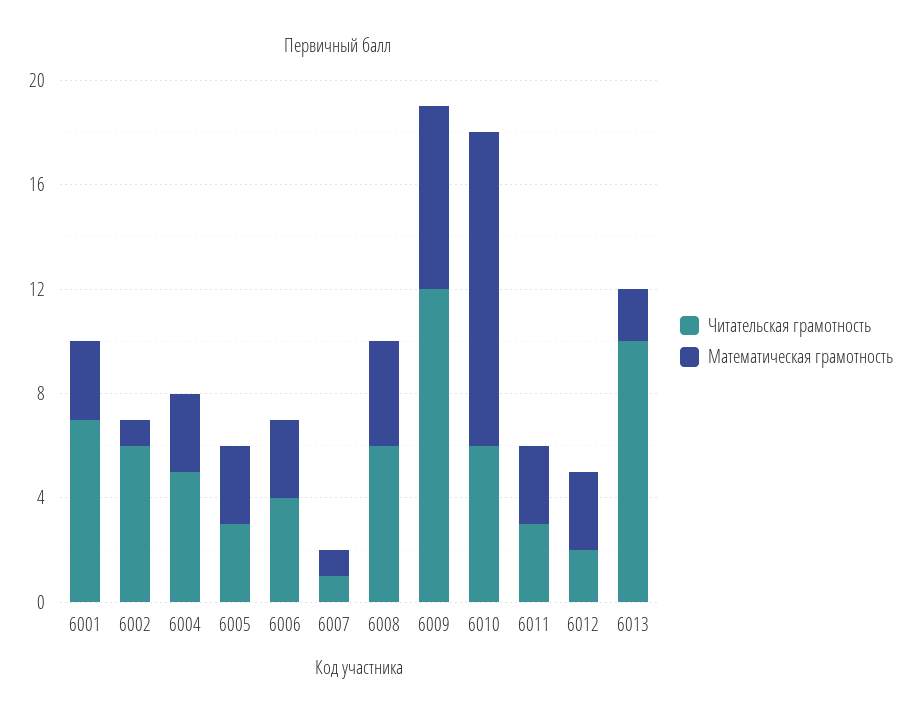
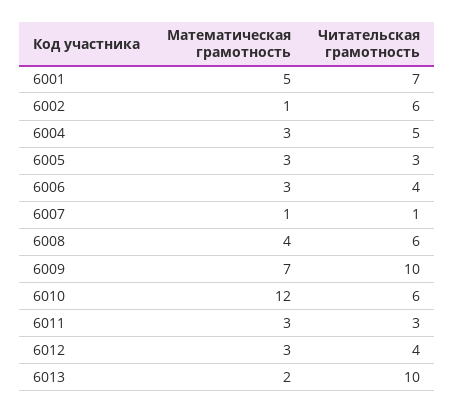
Математическая грамотность, 6001: 3 -> 5
Читательская грамотность, 6009: 12 -> 10
Читательская грамотность, 6012: 2 -> 4

